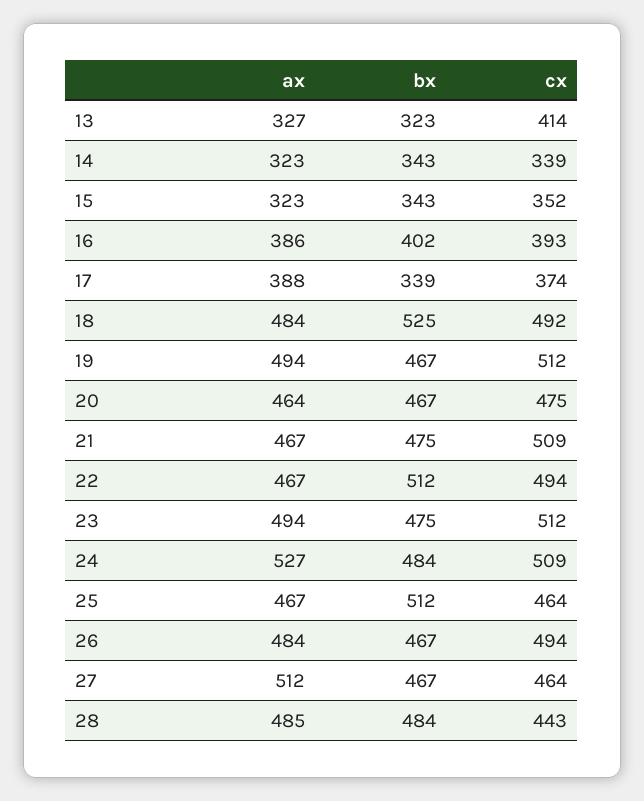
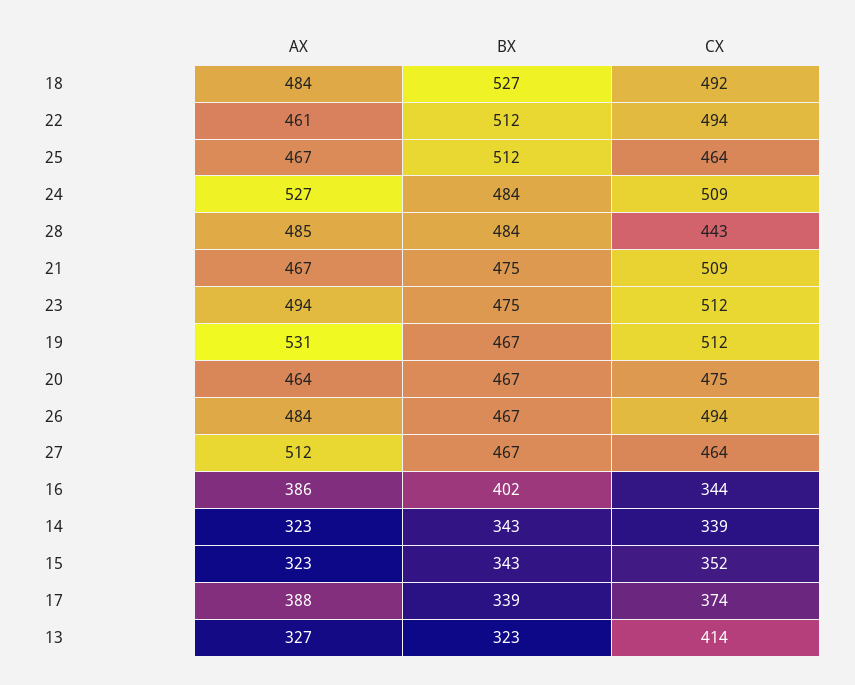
cx, 16: 393 -> 344
bx, 18: 525 -> 527
ax, 19: 494 -> 531
ax, 22: 467 -> 461

